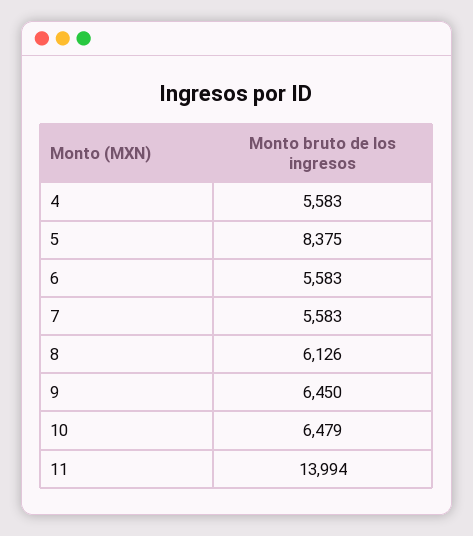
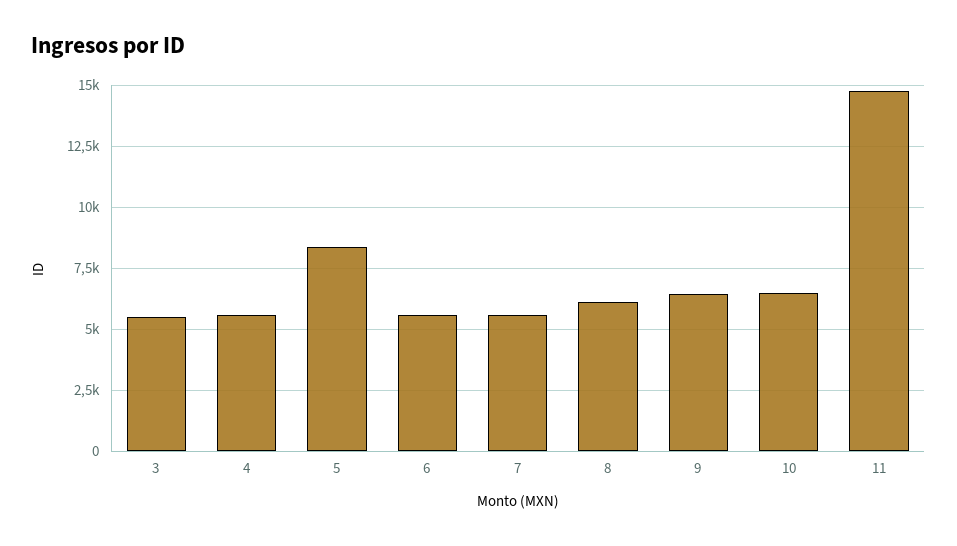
11: 13994 -> 14750
3: none -> 5500

